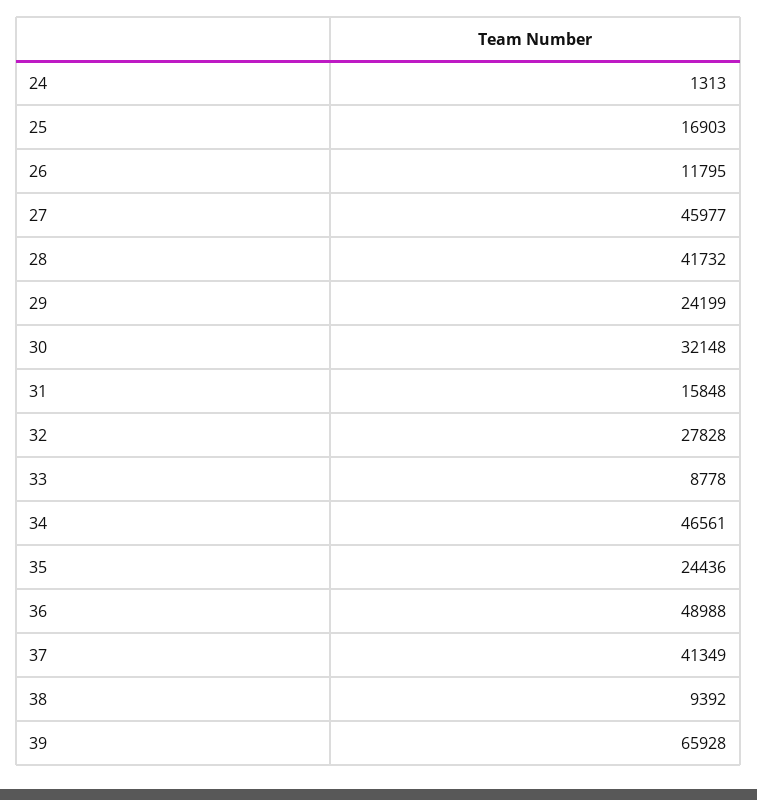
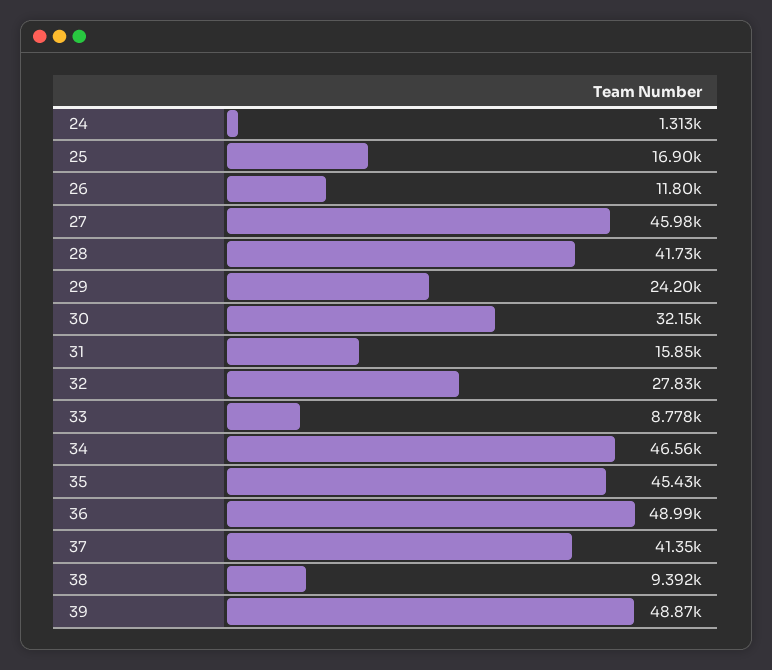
35: 24436 -> 45430
39: 65928 -> 48870

